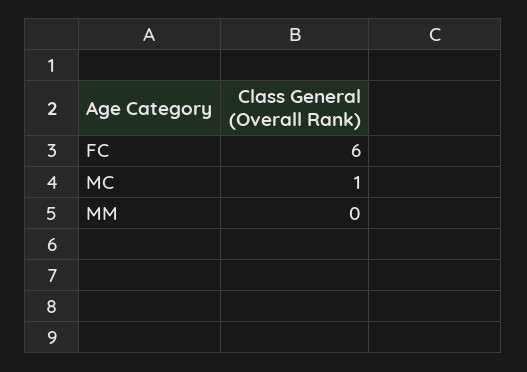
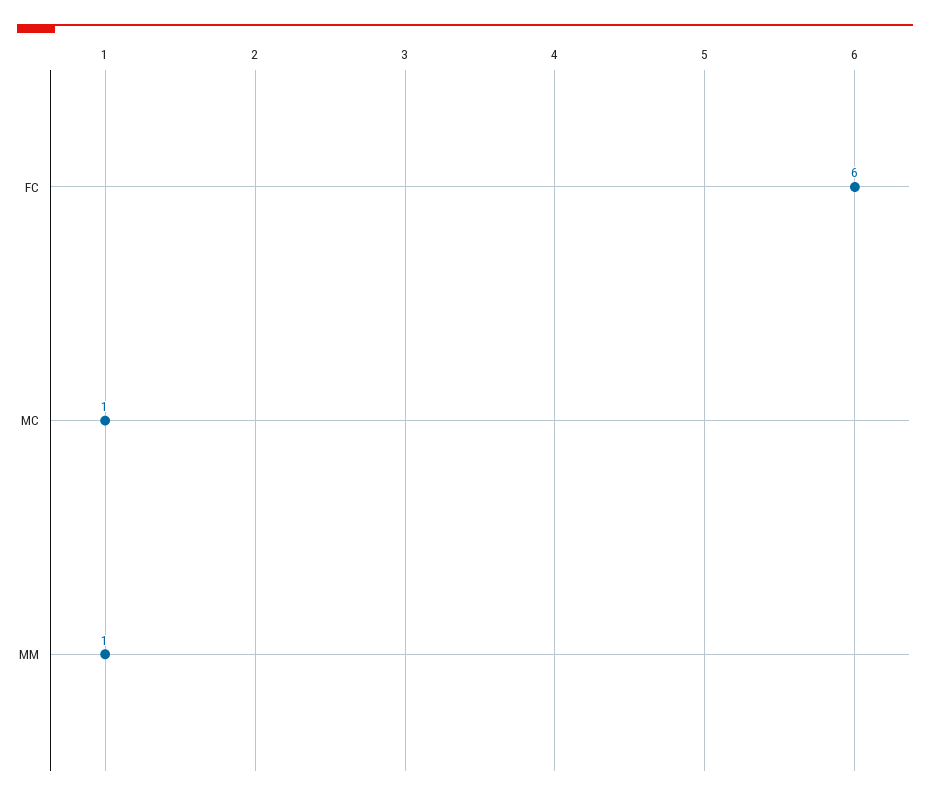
MM: 0 -> 1

